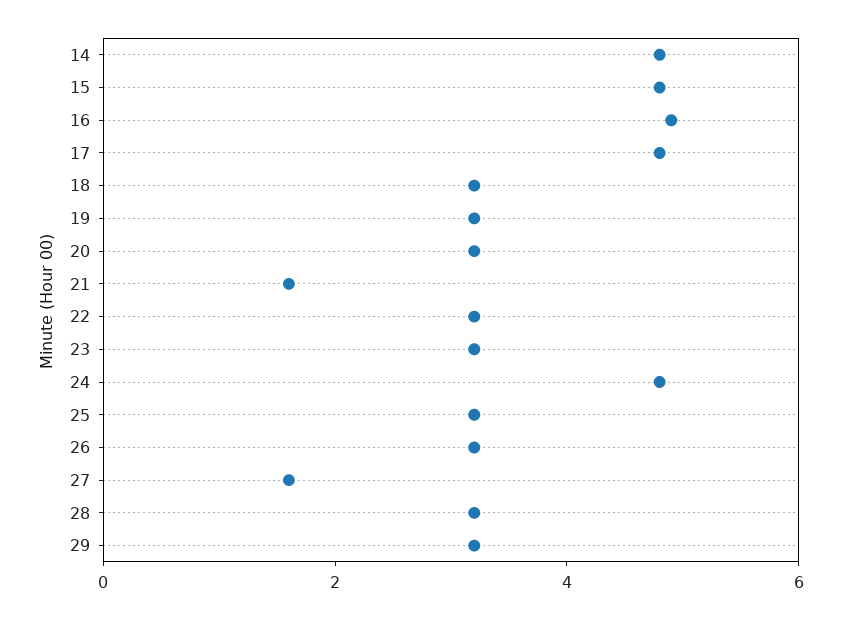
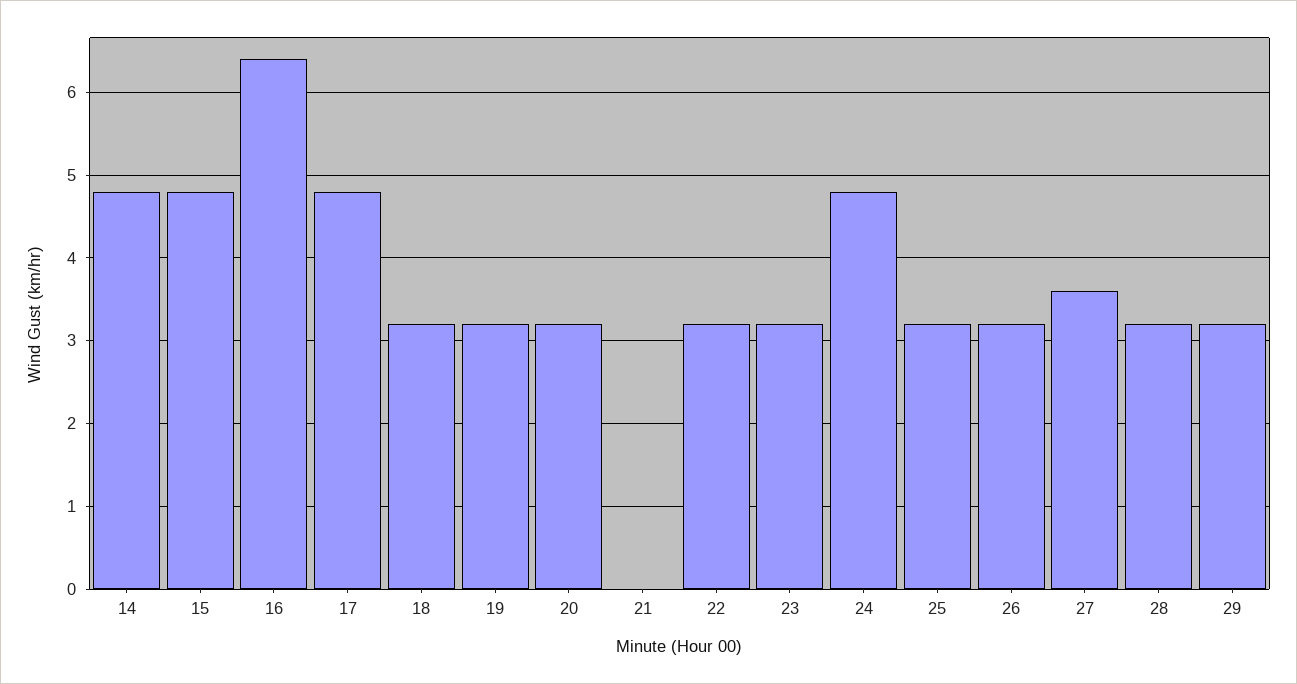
16: 5 -> 6.4
21: 1.5 -> 0
27: 1.5 -> 3.6

